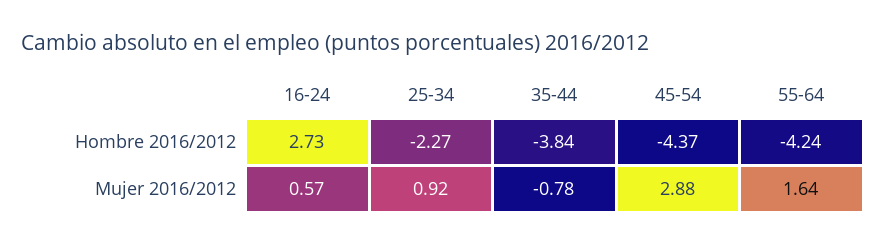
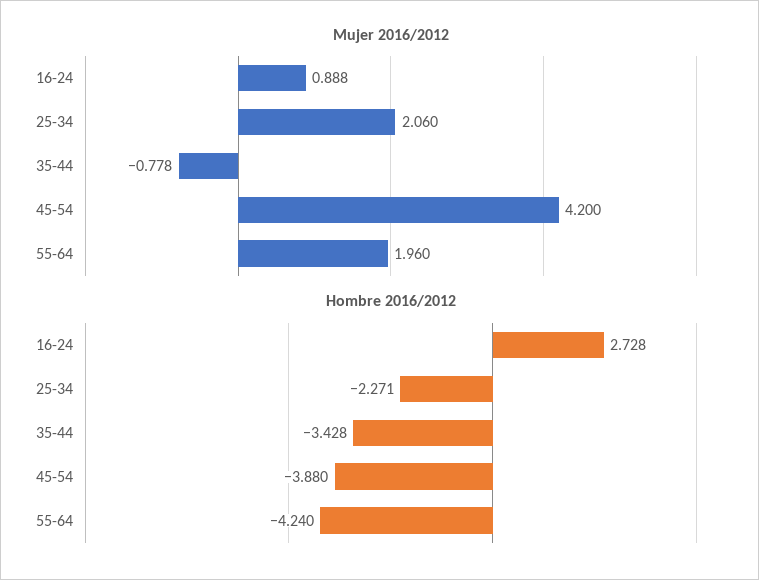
Hombre 2016/2012, 35-44: -3.84 -> -3.428
Hombre 2016/2012, 45-54: -4.37 -> -3.88
Mujer 2016/2012, 16-24: 0.57 -> 0.888
Mujer 2016/2012, 25-34: 0.92 -> 2.06
Mujer 2016/2012, 45-54: 2.88 -> 4.2
Mujer 2016/2012, 55-64: 1.64 -> 1.96

